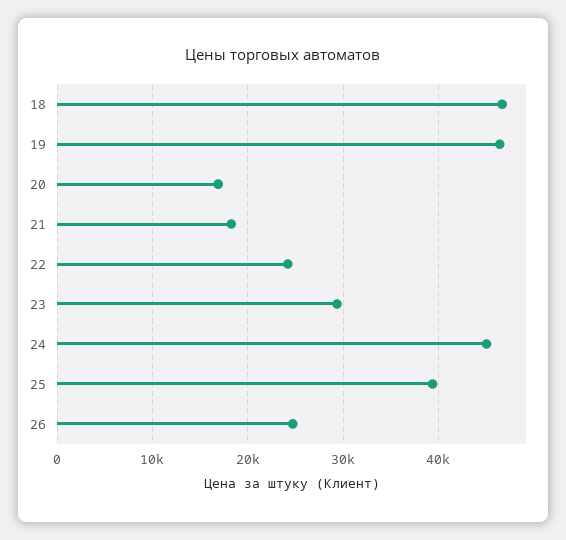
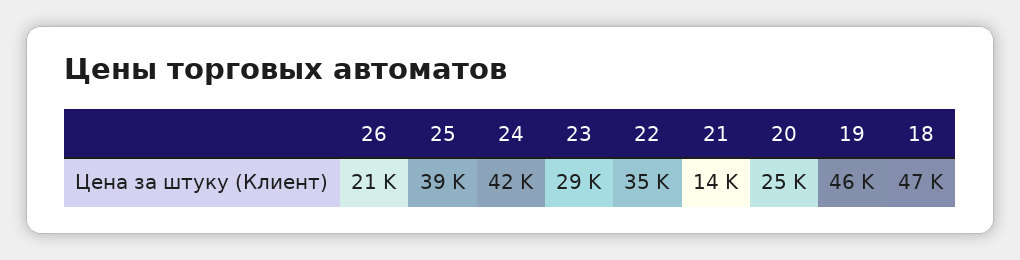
20: 17000 -> 25000
21: 18000 -> 14000
22: 24000 -> 35000
24: 45000 -> 42000
26: 25000 -> 21000

